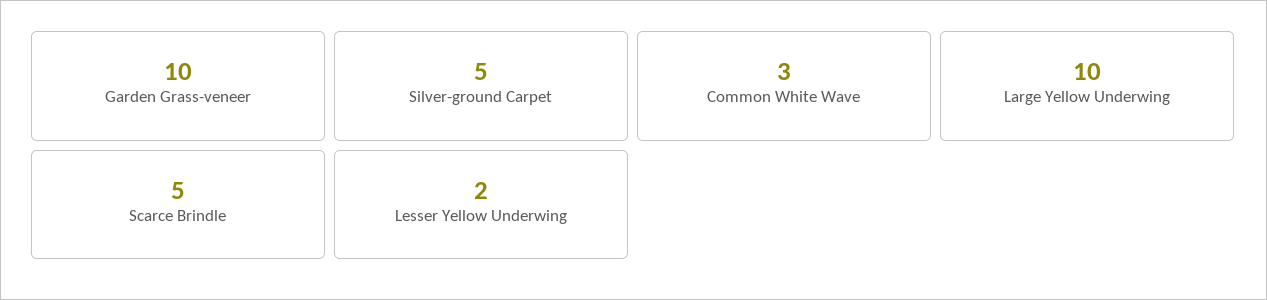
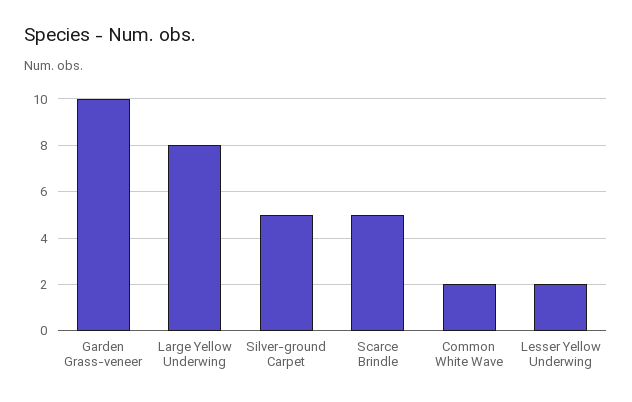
Common White Wave: 3 -> 2
Large Yellow Underwing: 10 -> 8

